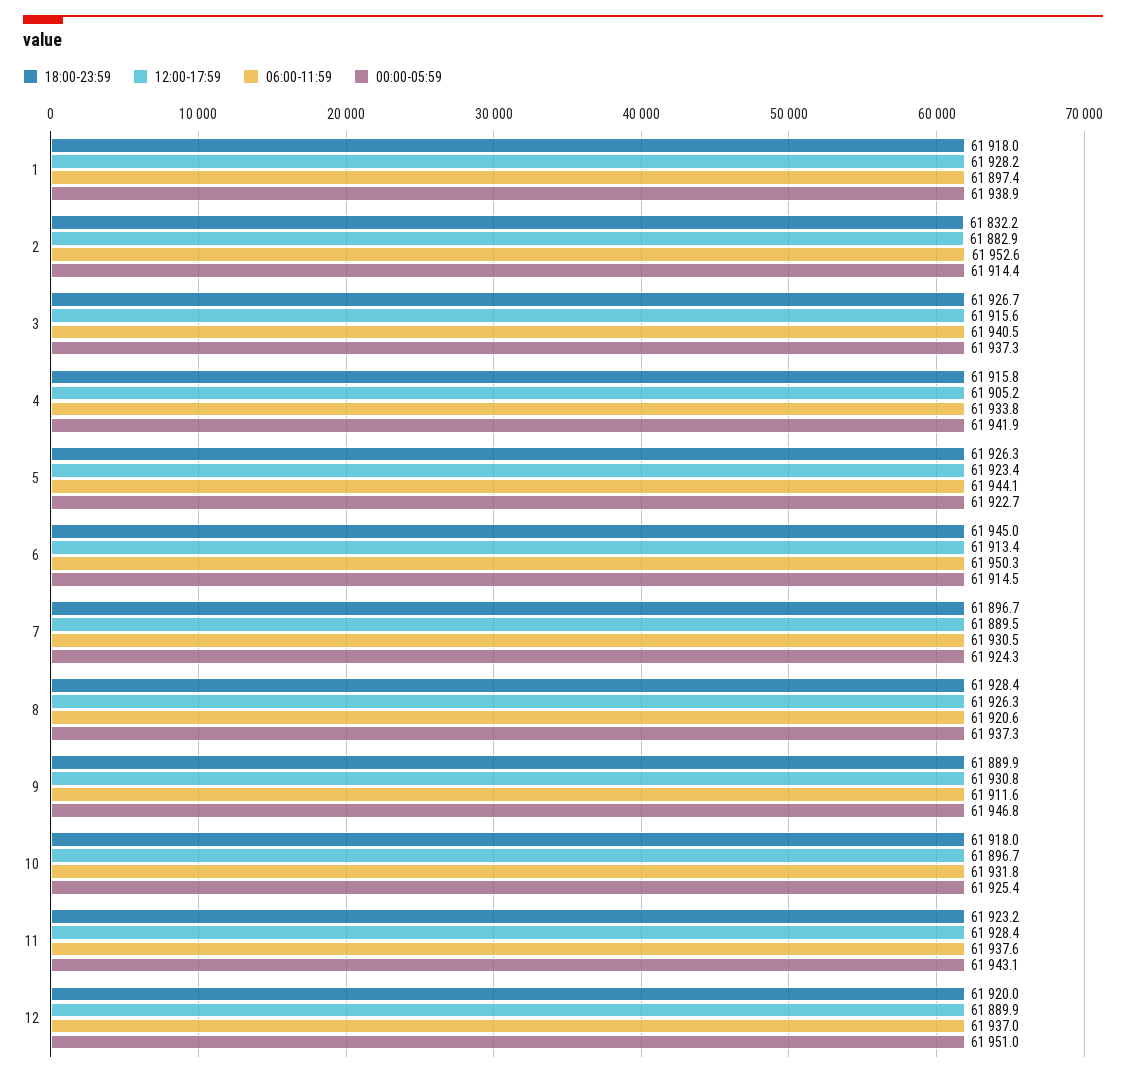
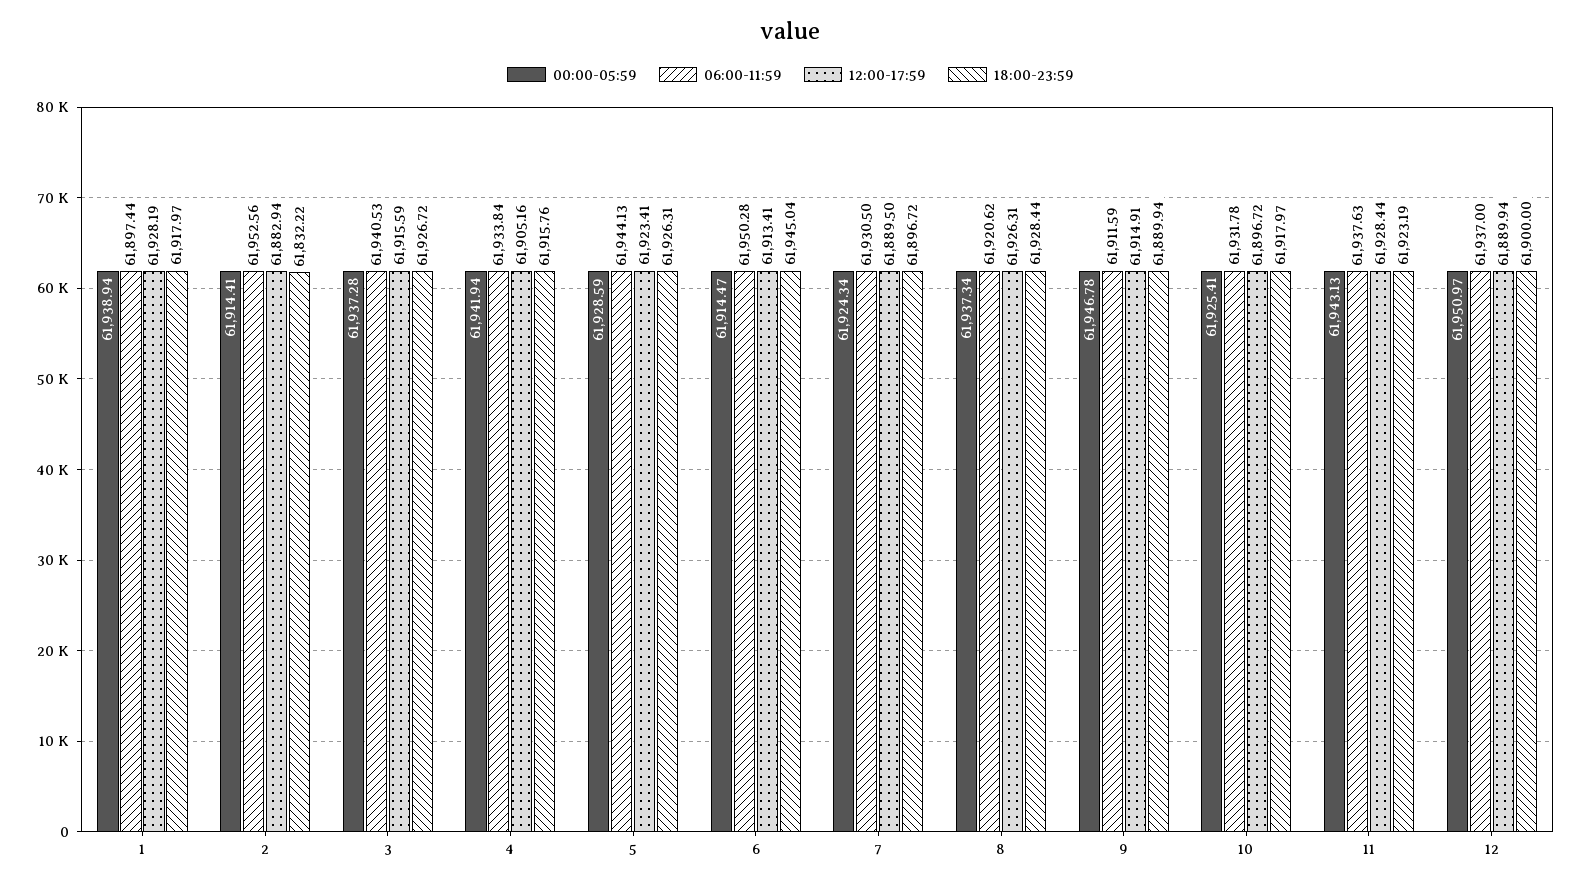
00:00-05:59, 5: 61922.7 -> 61928.59
12:00-17:59, 9: 61930.8 -> 61914.91
18:00-23:59, 12: 61920 -> 61900

